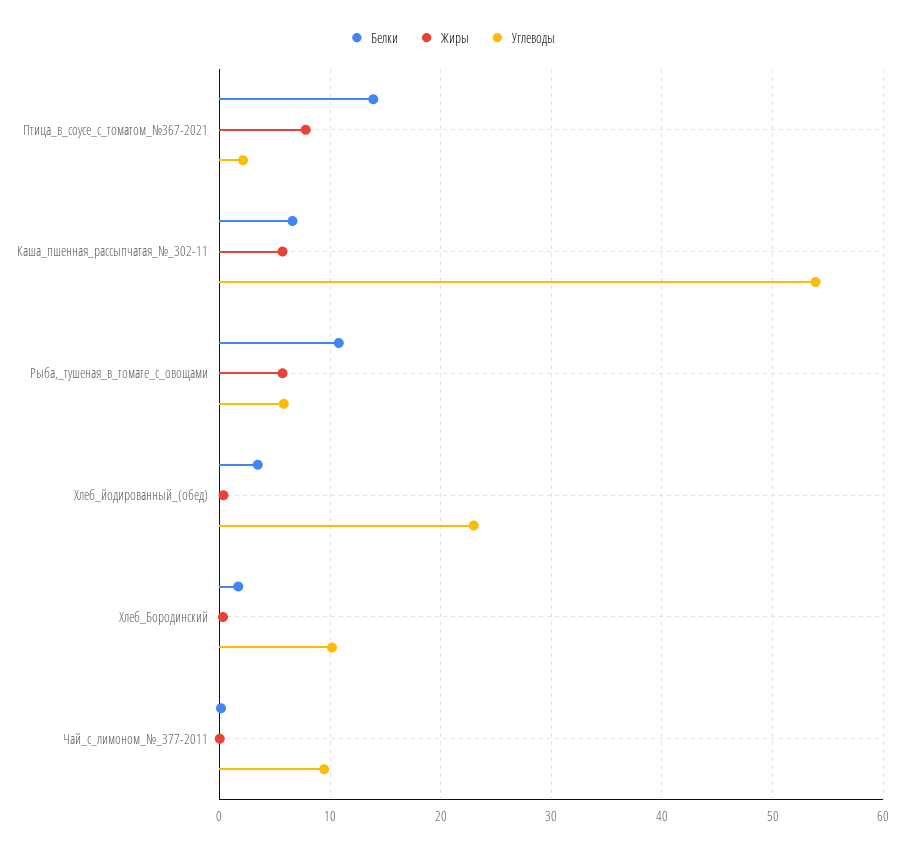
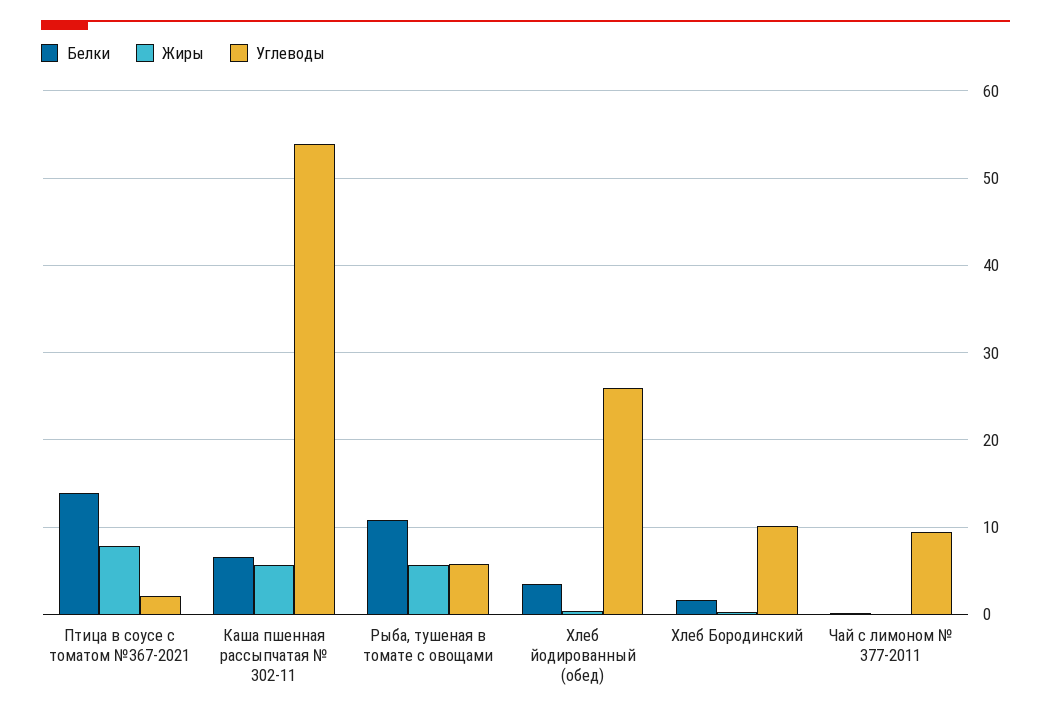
Углеводы, Хлеб_йодированный_(обед): 23 -> 26

